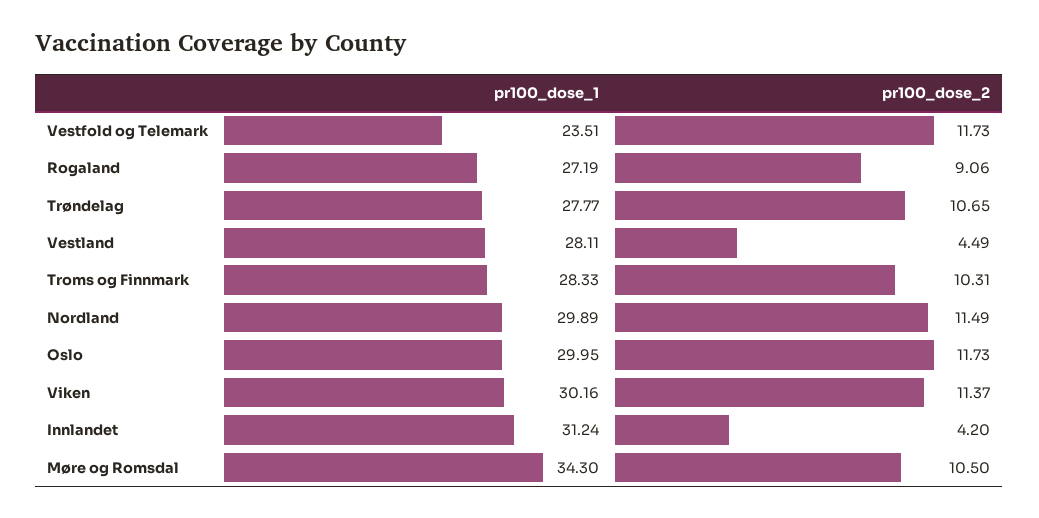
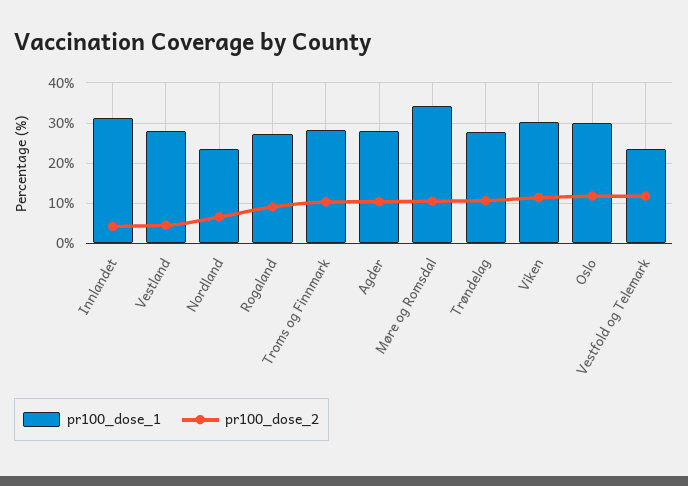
pr100_dose_1, Nordland: 29.89 -> 24
pr100_dose_2, Nordland: 11.49 -> 6
pr100_dose_1, Agder: none -> 28
pr100_dose_2, Agder: none -> 10

